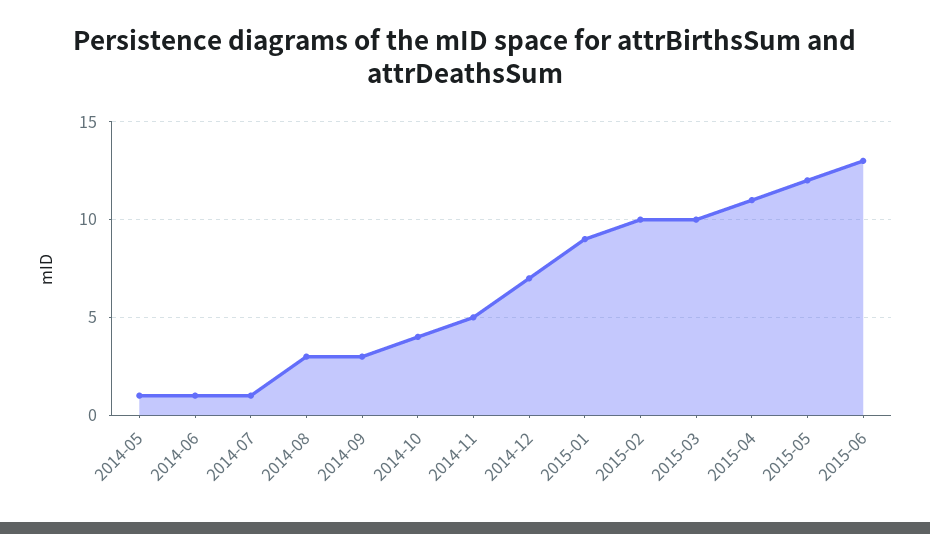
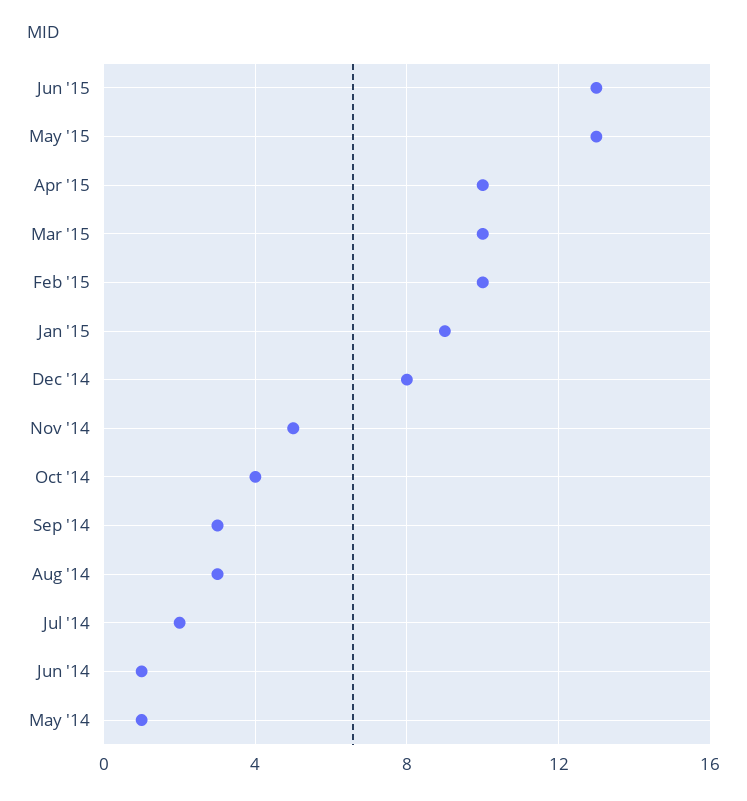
2014-07: 1 -> 2
2014-12: 7 -> 8
2015-04: 11 -> 10
2015-05: 12 -> 13

